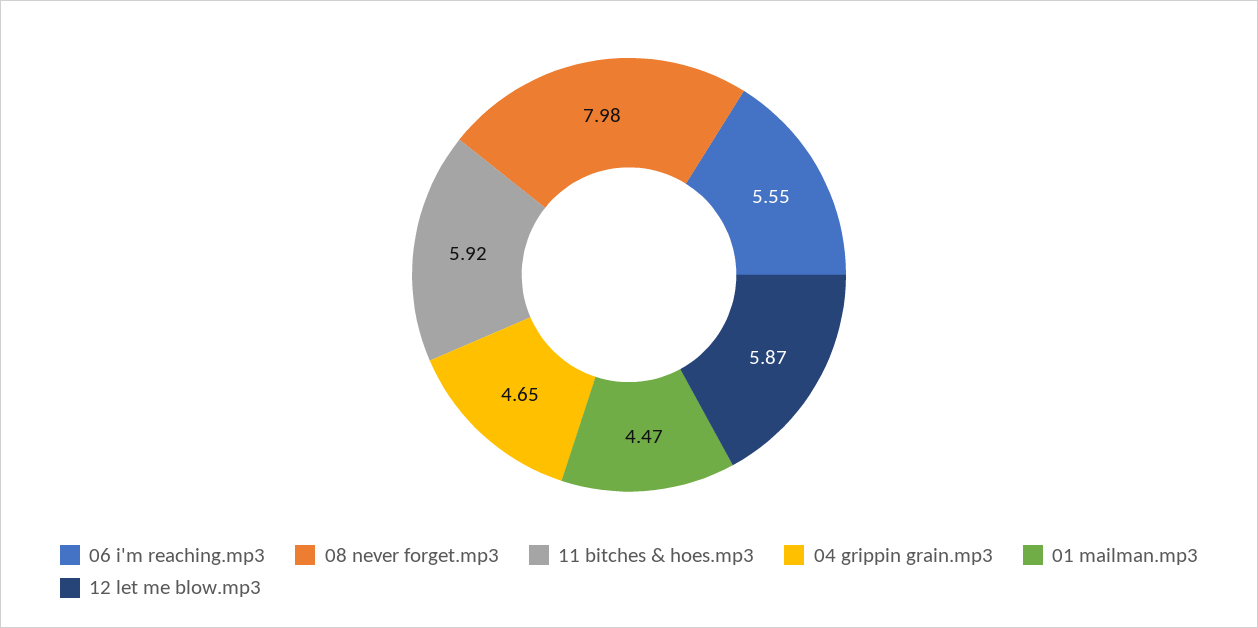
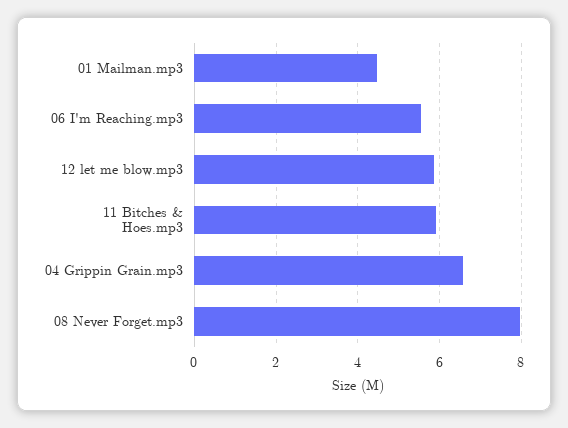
04 grippin grain.mp3: 4.65 -> 6.6

